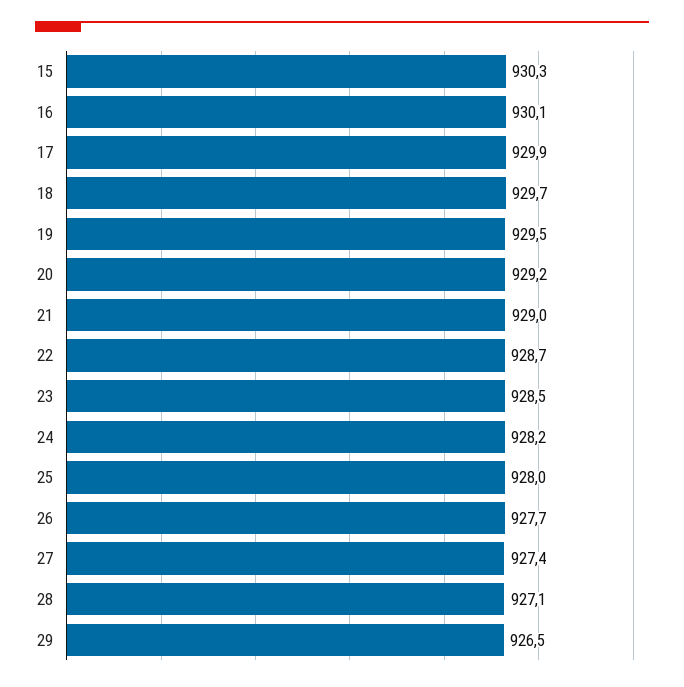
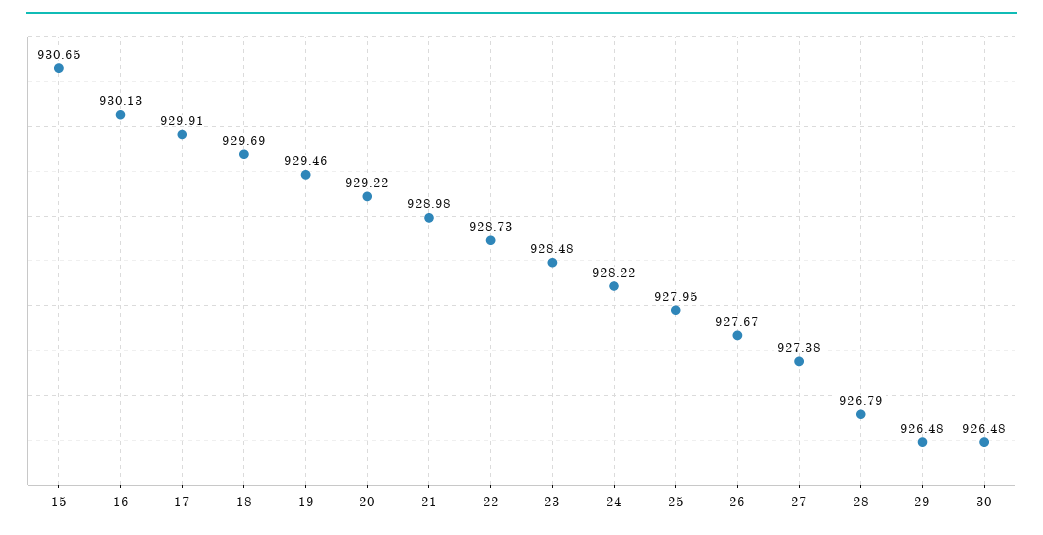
15: 930.3 -> 930.65
28: 927.1 -> 926.79
30: none -> 926.48

